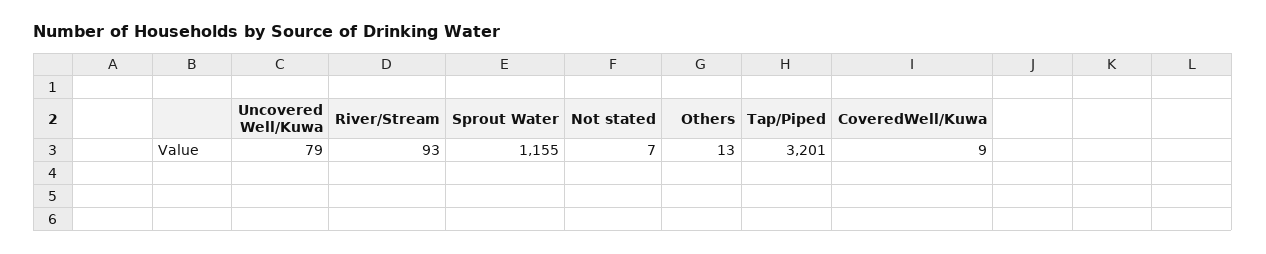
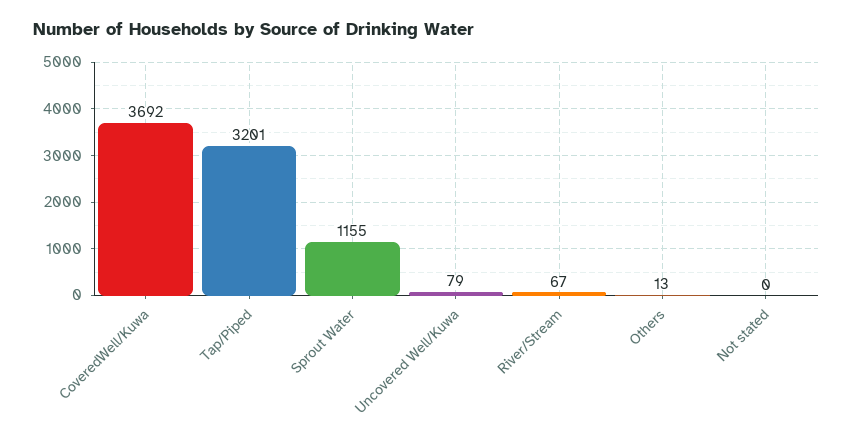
River/Stream: 93 -> 67
Not stated: 7 -> 0
CoveredWell/Kuwa: 9 -> 3692

